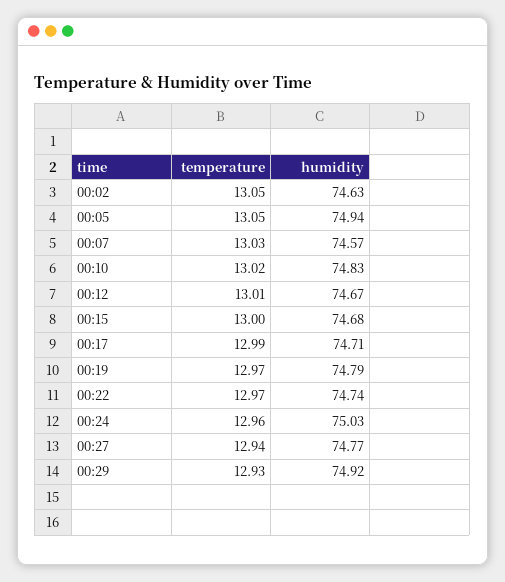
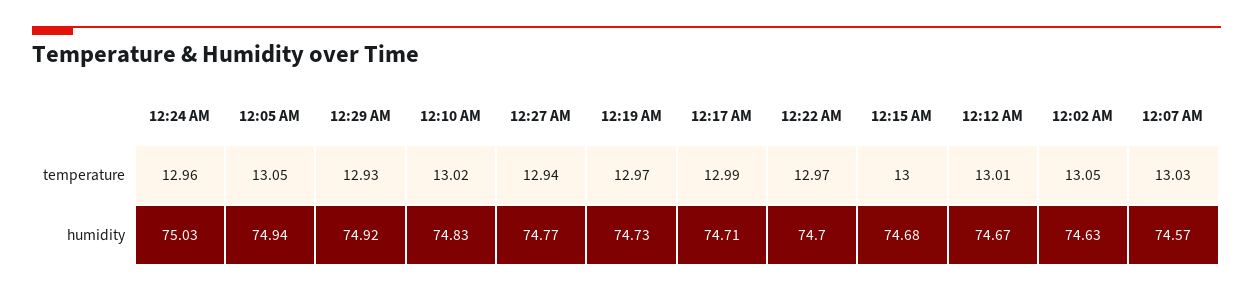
humidity, 00:19: 74.79 -> 74.73
humidity, 00:22: 74.74 -> 74.7

